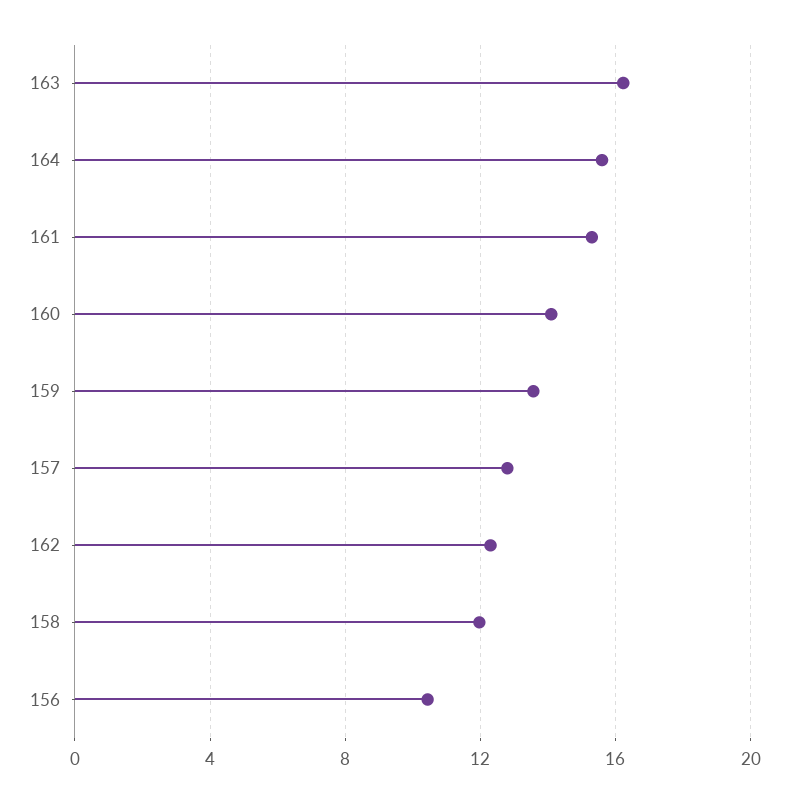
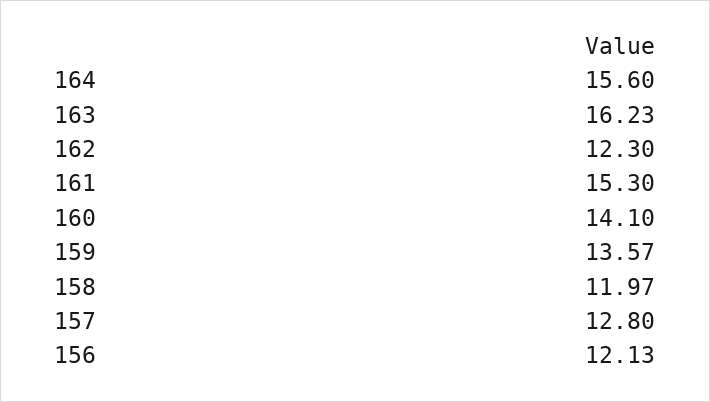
156: 10.5 -> 12.13

